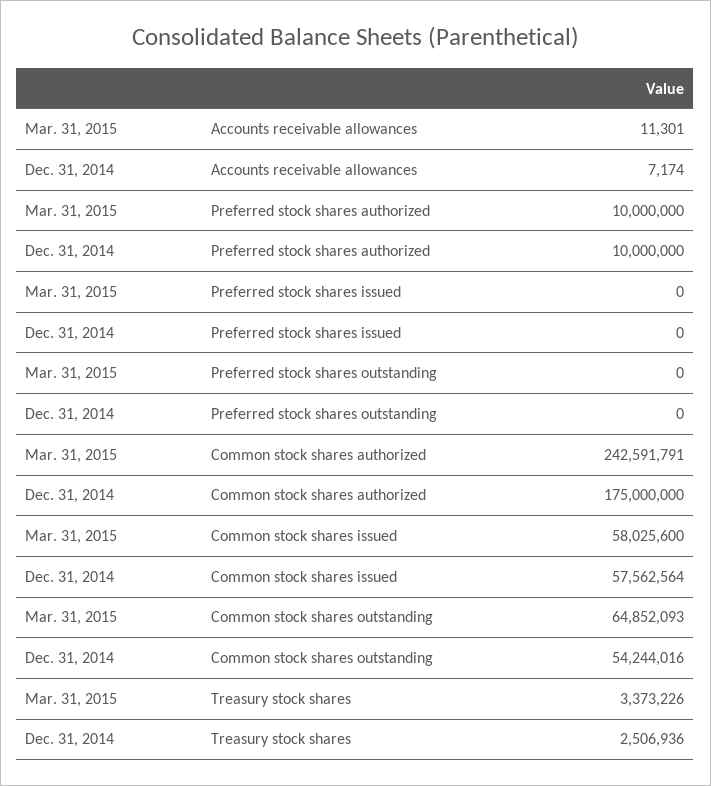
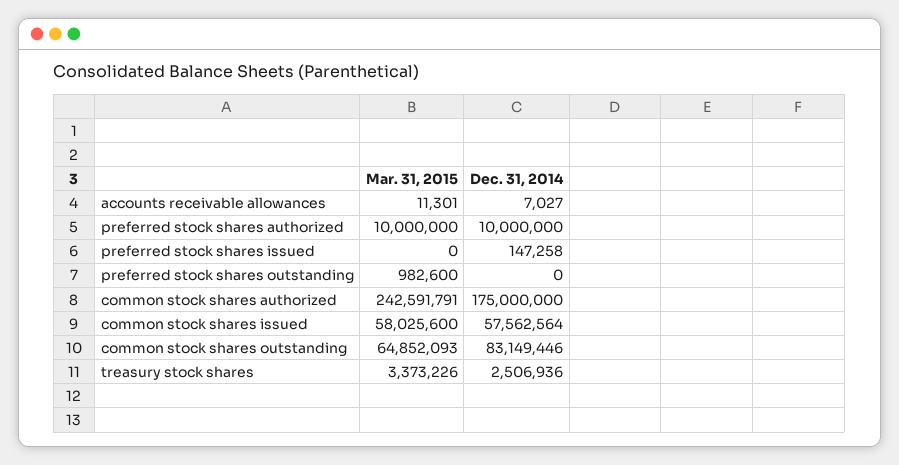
Dec. 31, 2014, Accounts receivable allowances: 7174 -> 7027
Dec. 31, 2014, Preferred stock shares issued: 0 -> 147258
Mar. 31, 2015, Preferred stock shares outstanding: 0 -> 982600
Dec. 31, 2014, Common stock shares outstanding: 54244016 -> 83149446

